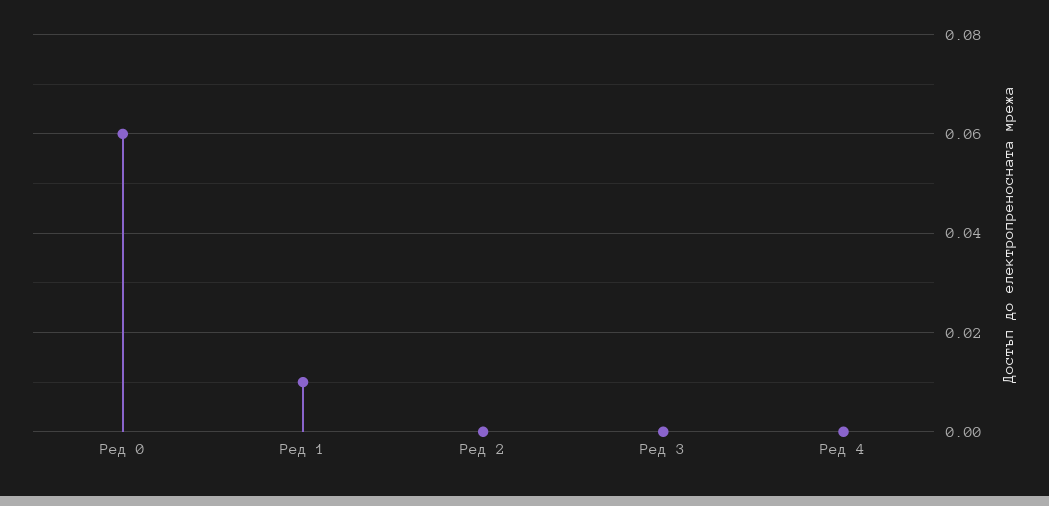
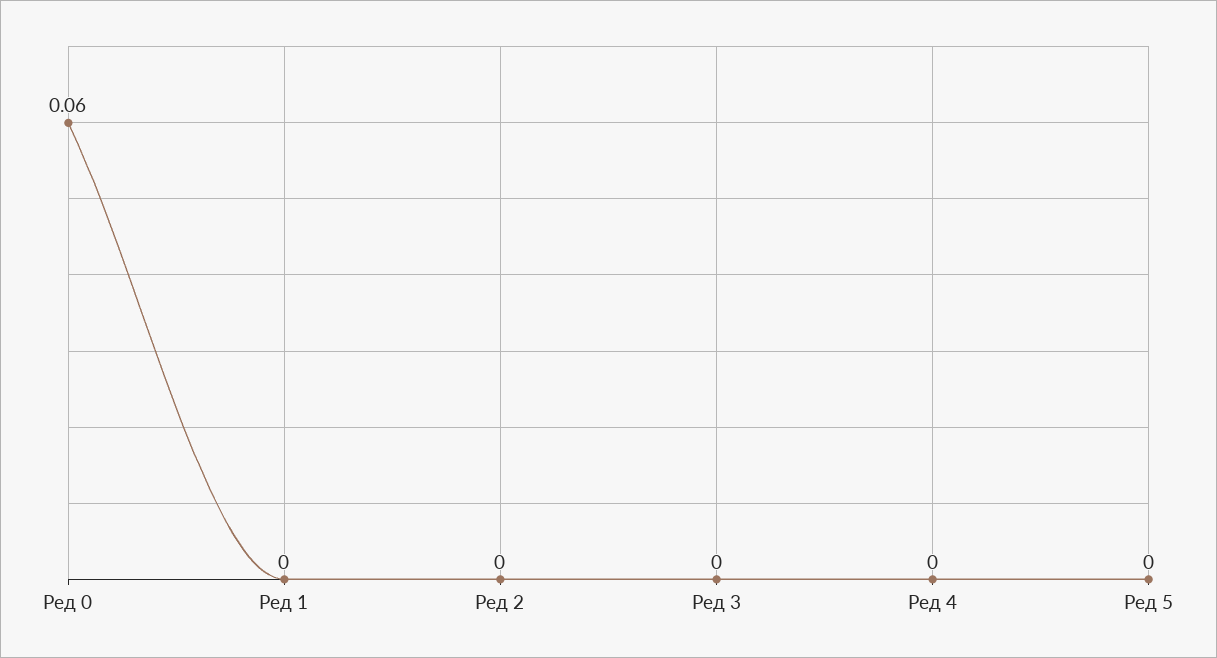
Ред 1: 0.01 -> 0
Ред 5: none -> 0

